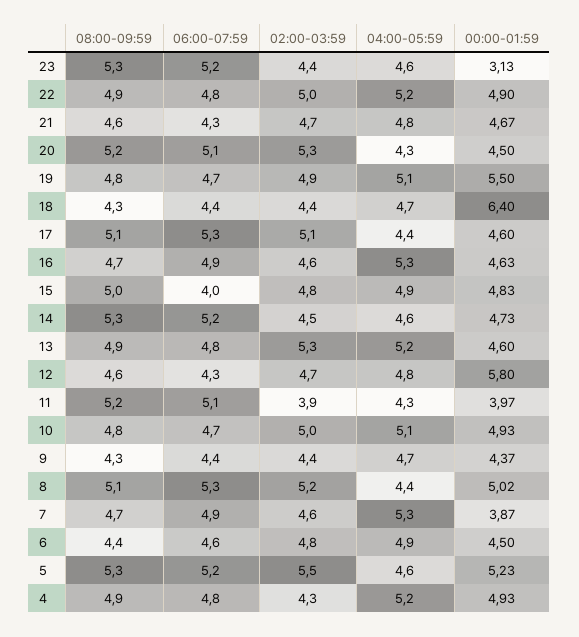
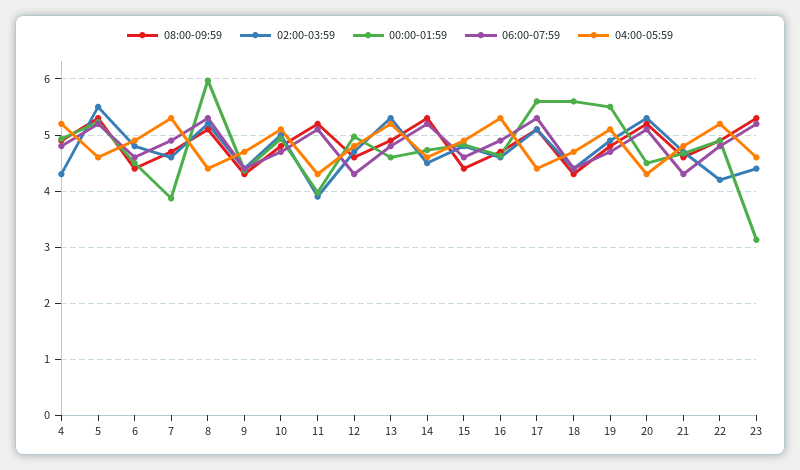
02:00-03:59, 22: 5 -> 4.2
00:00-01:59, 18: 6.4 -> 5.6
00:00-01:59, 17: 4.6 -> 5.6
08:00-09:59, 15: 5 -> 4.4
06:00-07:59, 15: 4 -> 4.6
00:00-01:59, 12: 5.8 -> 5
00:00-01:59, 8: 5.02 -> 6

